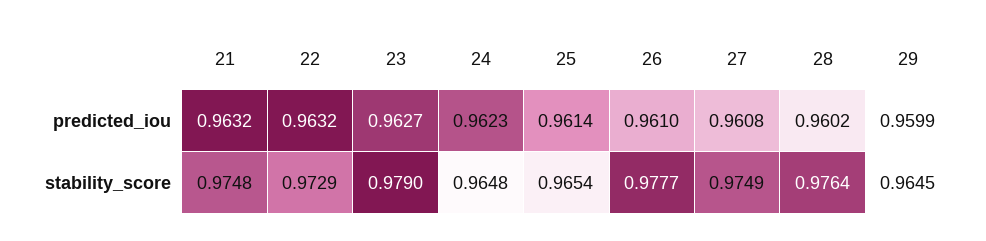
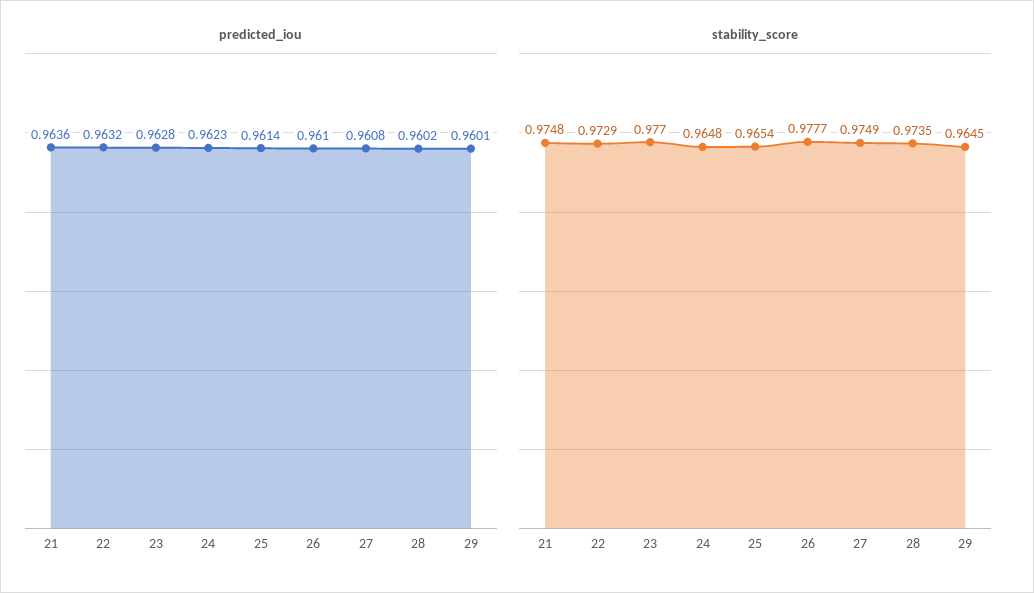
predicted_iou, 21: 0.9632 -> 0.9636
predicted_iou, 23: 0.9627 -> 0.9628
predicted_iou, 29: 0.9599 -> 0.9601
stability_score, 23: 0.979 -> 0.977
stability_score, 28: 0.9764 -> 0.9735

